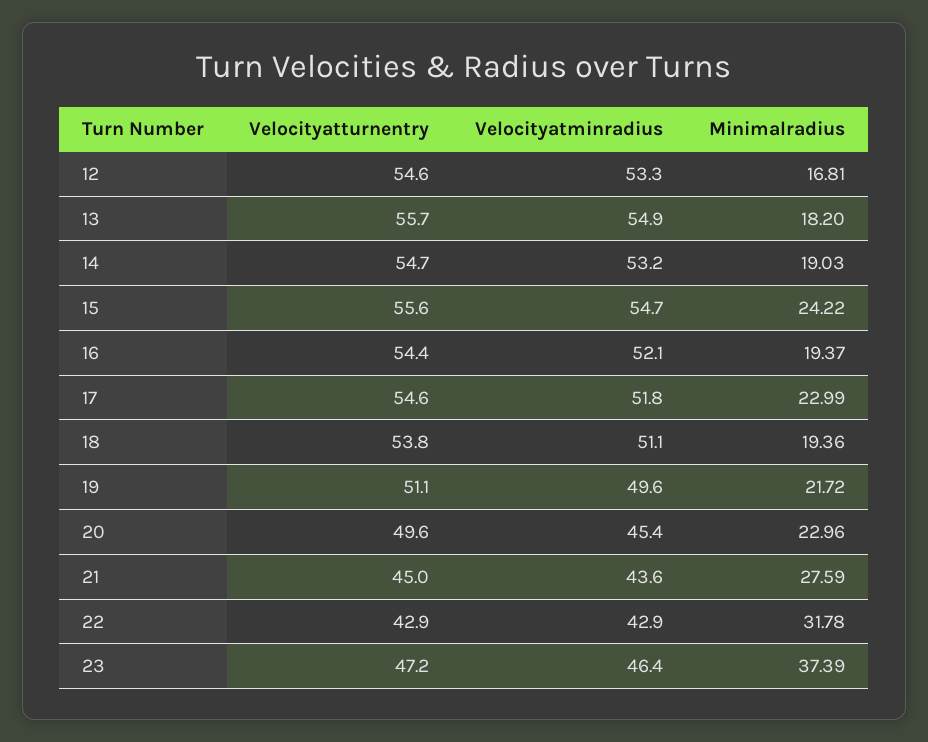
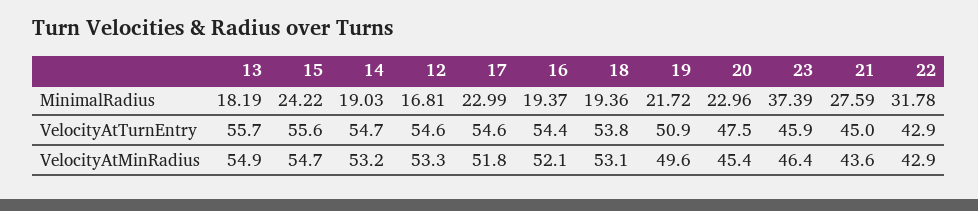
Minimalradius, 13: 18.2 -> 18.19
Velocityatminradius, 18: 51.1 -> 53.1
Velocityatturnentry, 19: 51.1 -> 50.9
Velocityatturnentry, 20: 49.6 -> 47.5
Velocityatturnentry, 23: 47.2 -> 45.9

